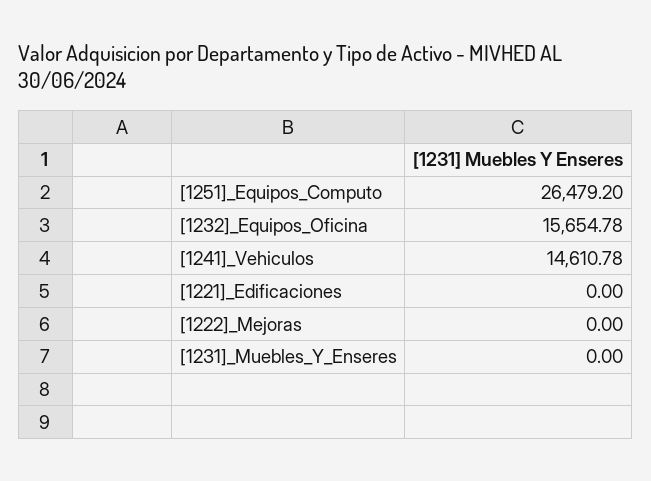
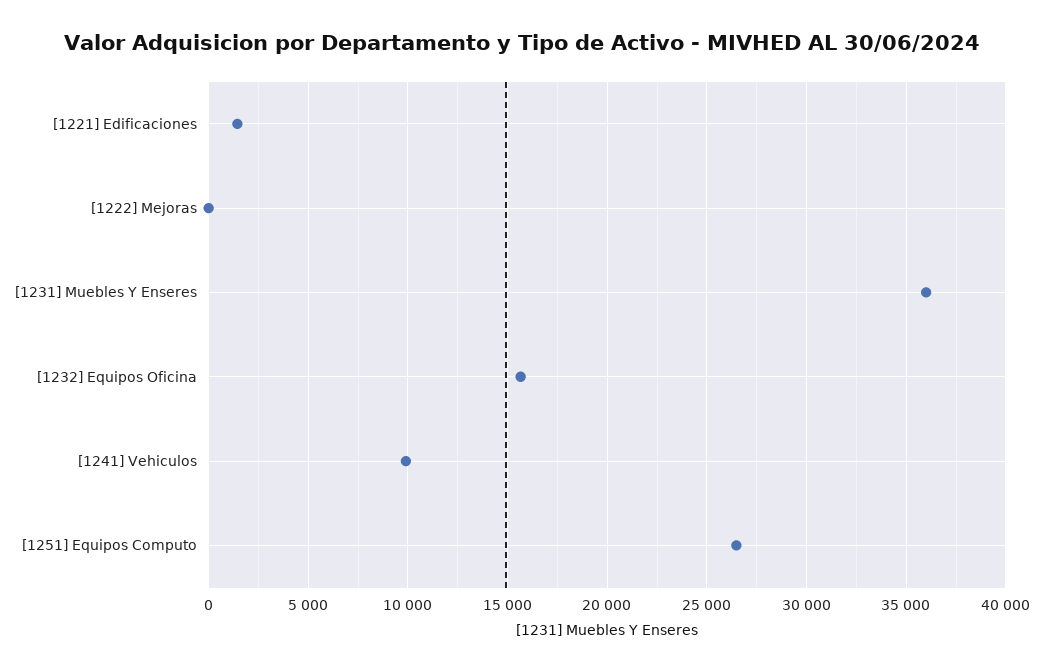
[1241]_Vehiculos: 14610.78 -> 10000
[1221]_Edificaciones: 0 -> 1500
[1231]_Muebles_Y_Enseres: 0 -> 36000

